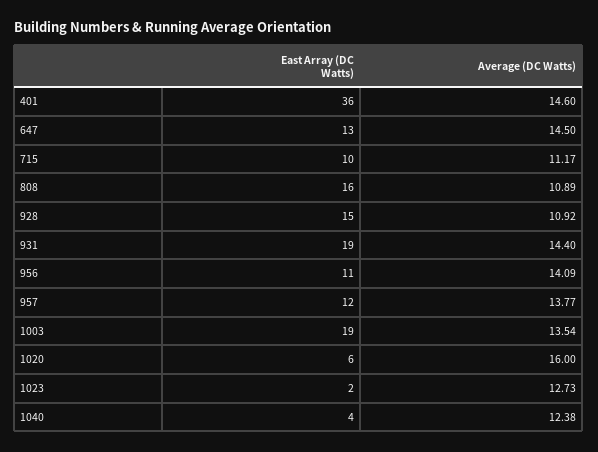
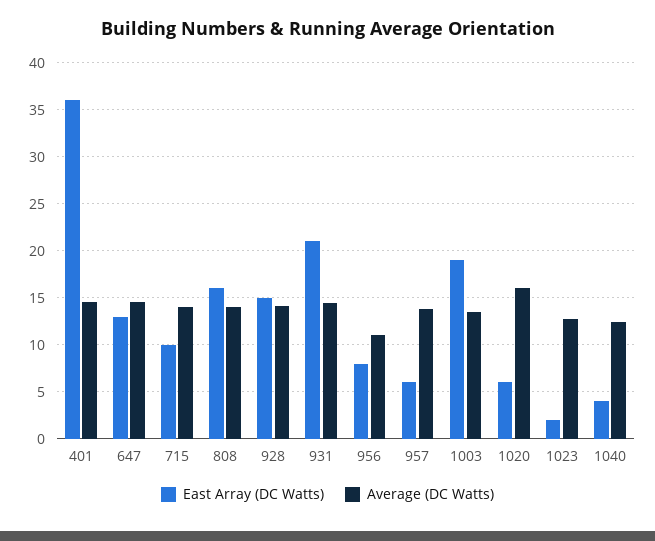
Average (DC Watts), 715: 11.17 -> 14
Average (DC Watts), 808: 10.89 -> 14
Average (DC Watts), 928: 10.92 -> 14
East Array (DC Watts), 931: 19 -> 21
East Array (DC Watts), 956: 11 -> 8
Average (DC Watts), 956: 14.09 -> 11
East Array (DC Watts), 957: 12 -> 6

